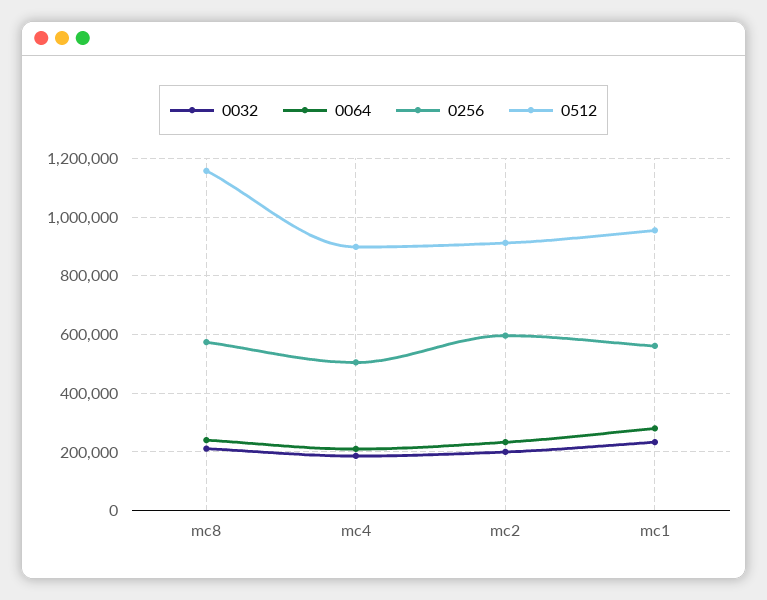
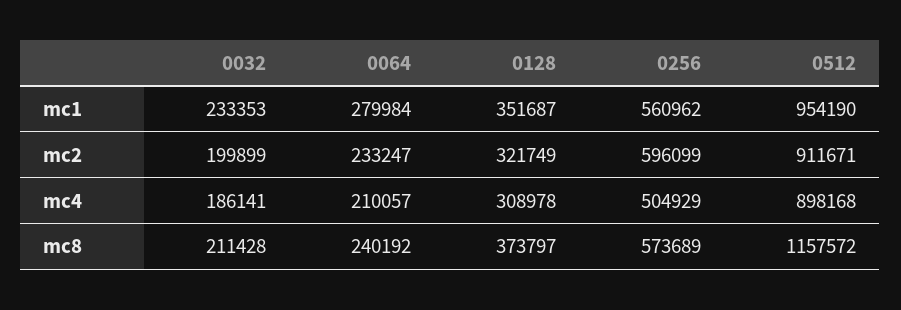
0128, mc1: none -> 351687
0128, mc2: none -> 321749
0128, mc4: none -> 308978
0128, mc8: none -> 373797

